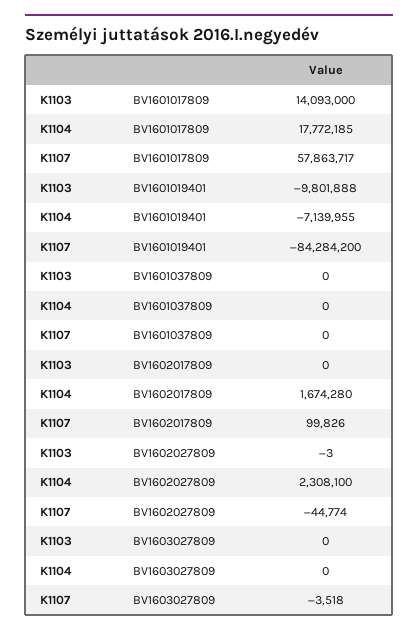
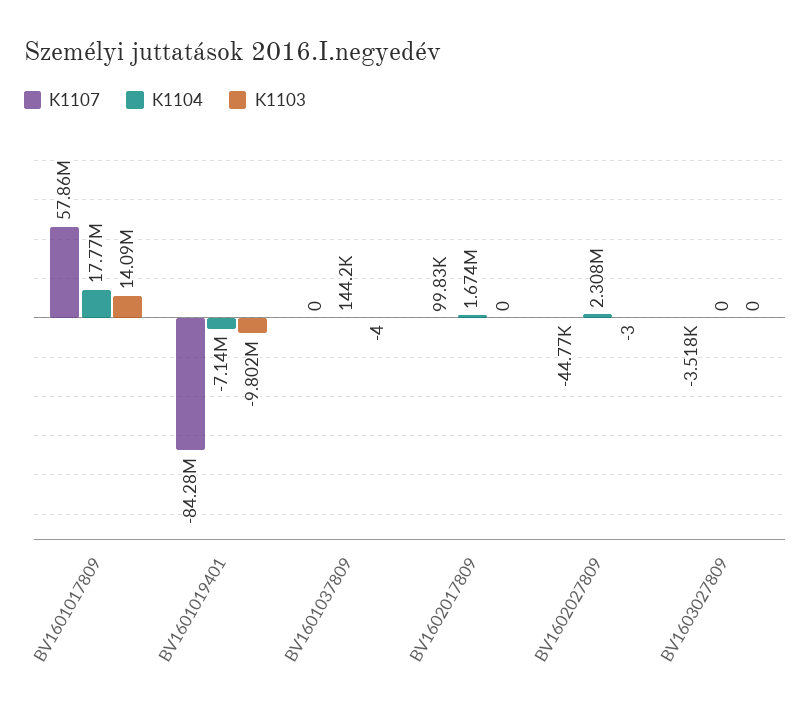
K1103, BV1601037809: 0 -> -4
K1104, BV1601037809: 0 -> 144200

